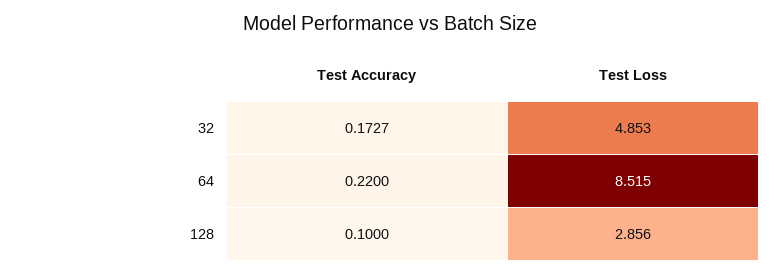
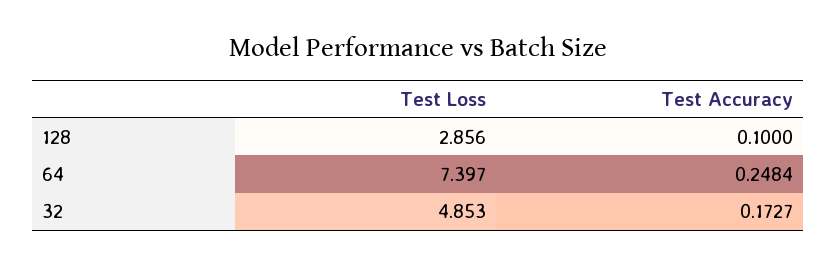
Test Accuracy, 64: 0.22 -> 0.2484
Test Loss, 64: 8.515 -> 7.397

